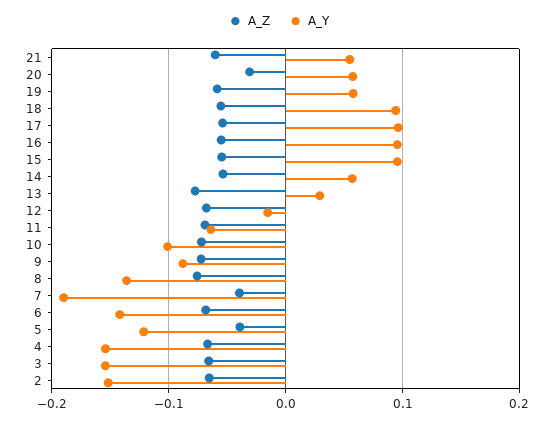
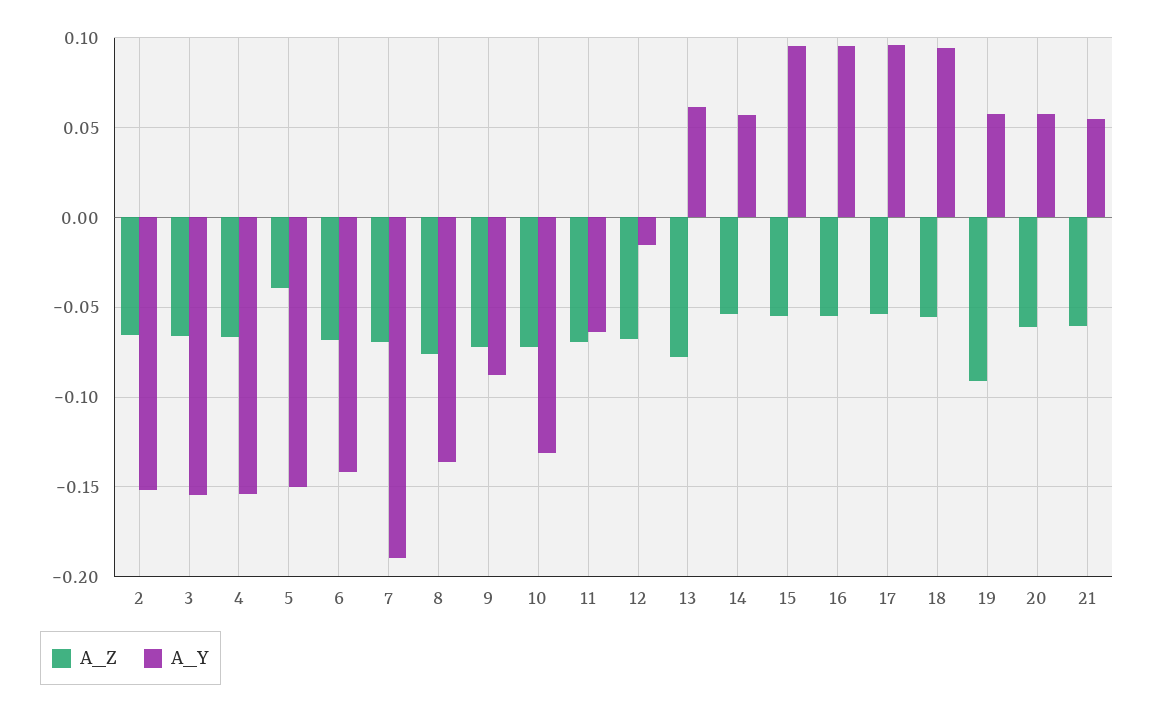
A_Z, 20: -0.03 -> -0.06
A_Z, 19: -0.06 -> -0.09
A_Y, 13: 0.03 -> 0.06
A_Y, 10: -0.1 -> -0.13
A_Z, 7: -0.04 -> -0.07
A_Y, 5: -0.12 -> -0.15

